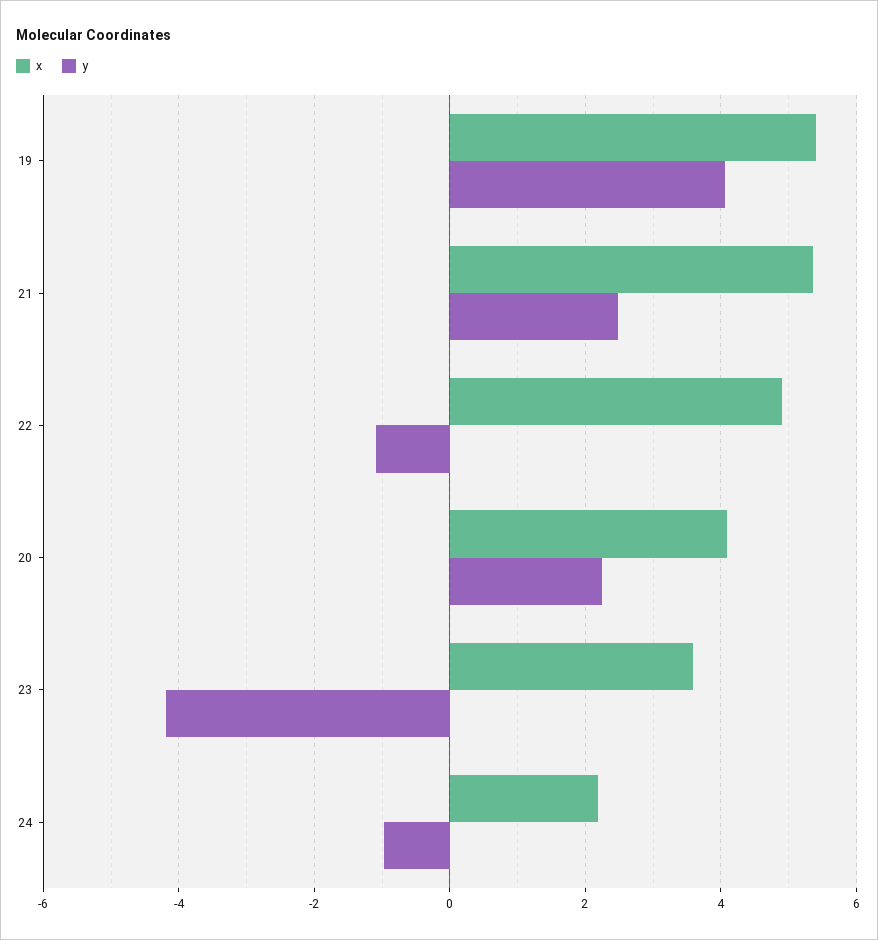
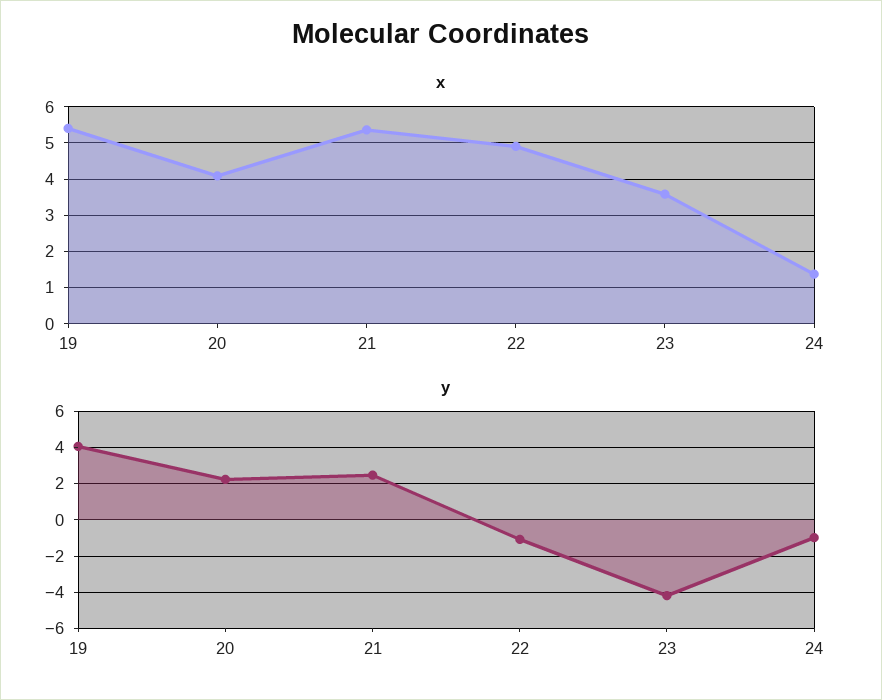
x, 24: 2.2 -> 1.4

